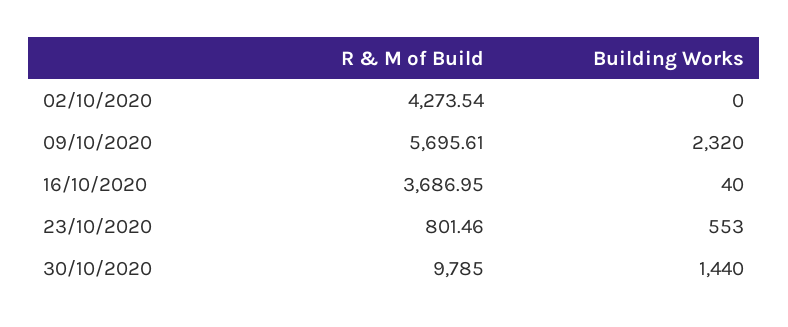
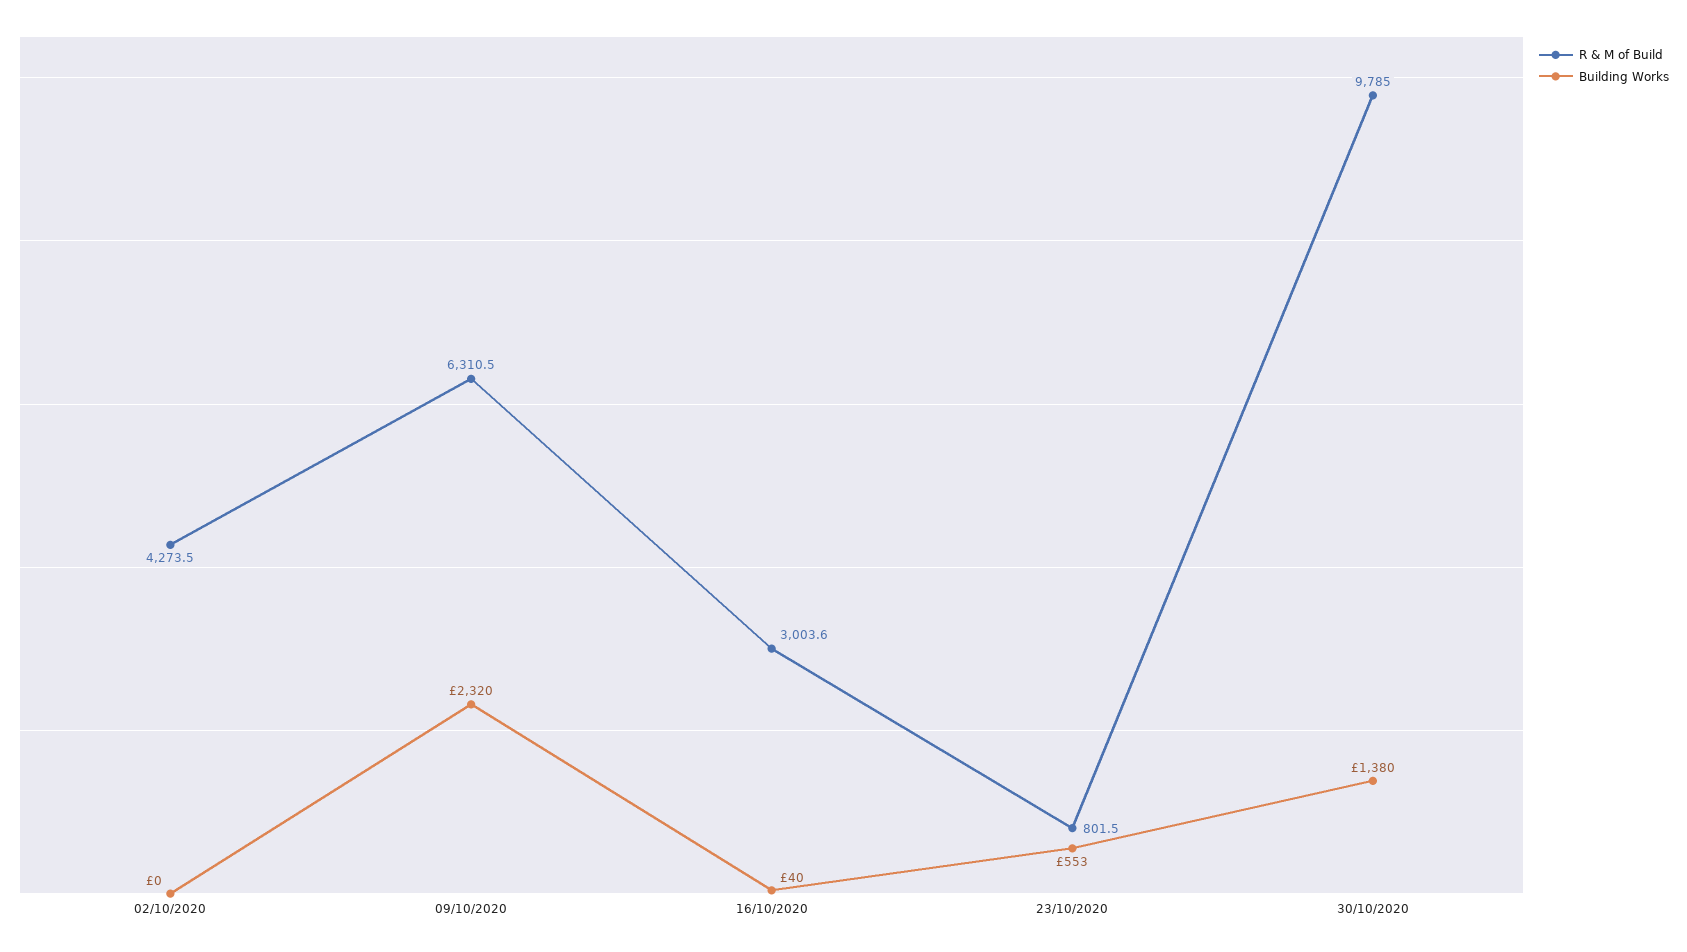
R & M of Build, 09/10/2020: 5695.61 -> 6310.5
R & M of Build, 16/10/2020: 3686.95 -> 3003.6
Building Works, 30/10/2020: 1440 -> 1380

